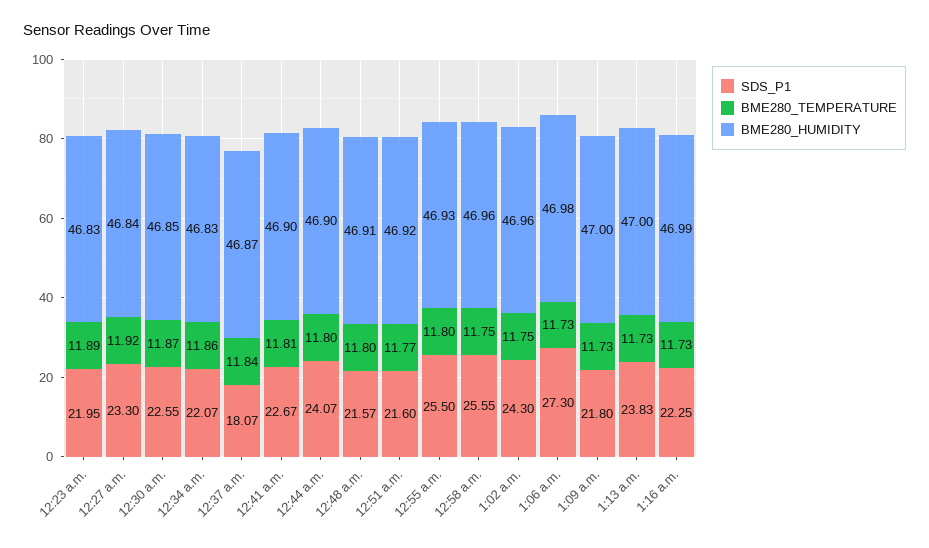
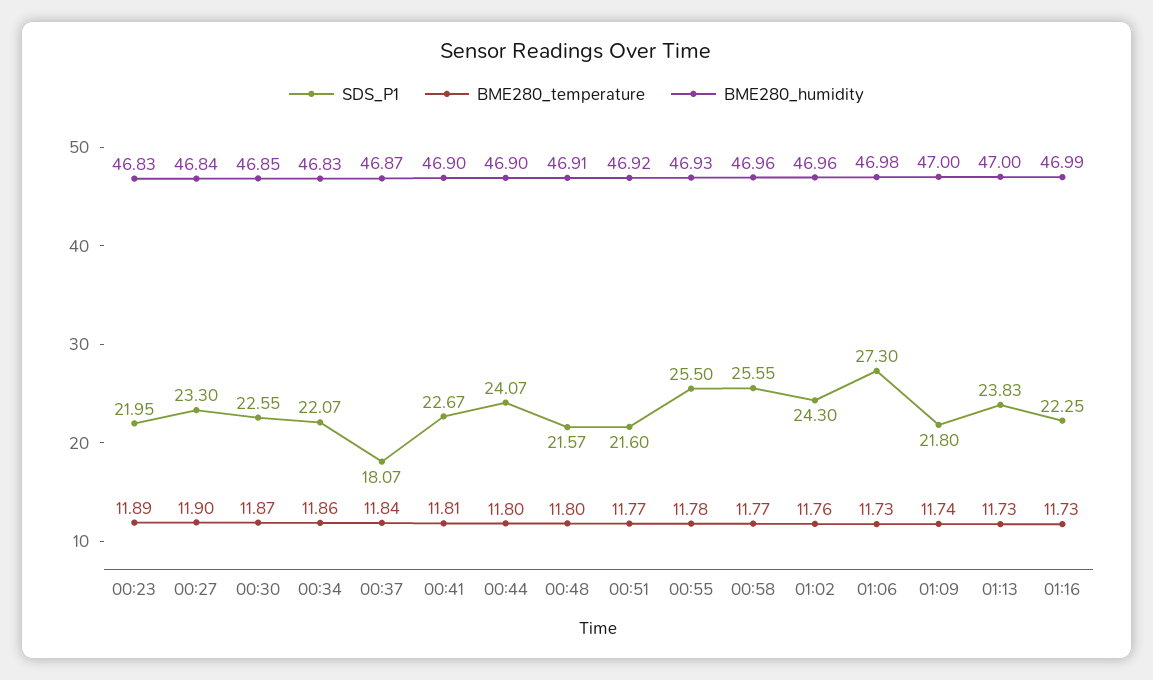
BME280_TEMPERATURE, 12:27 a.m.: 11.92 -> 11.9
BME280_TEMPERATURE, 12:55 a.m.: 11.8 -> 11.78
BME280_TEMPERATURE, 12:58 a.m.: 11.75 -> 11.77
BME280_TEMPERATURE, 1:02 a.m.: 11.75 -> 11.76
BME280_TEMPERATURE, 1:09 a.m.: 11.73 -> 11.74

